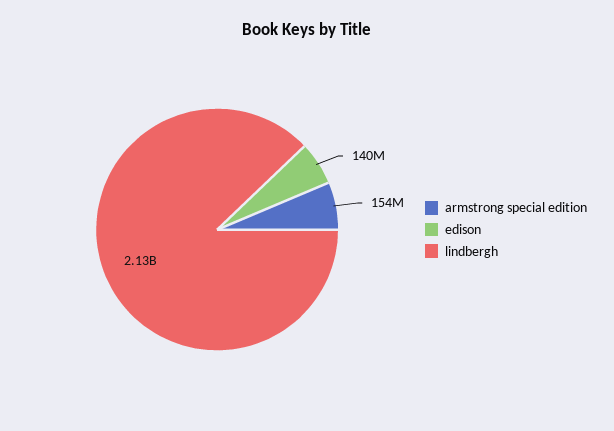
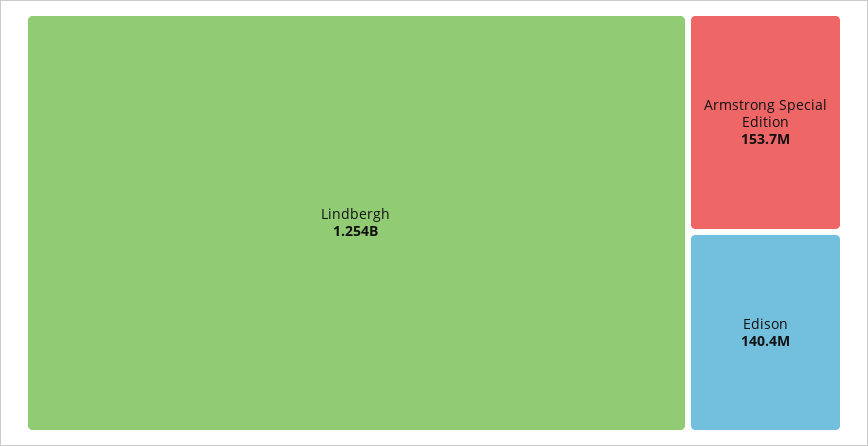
lindbergh: 2130000000 -> 1254000000

